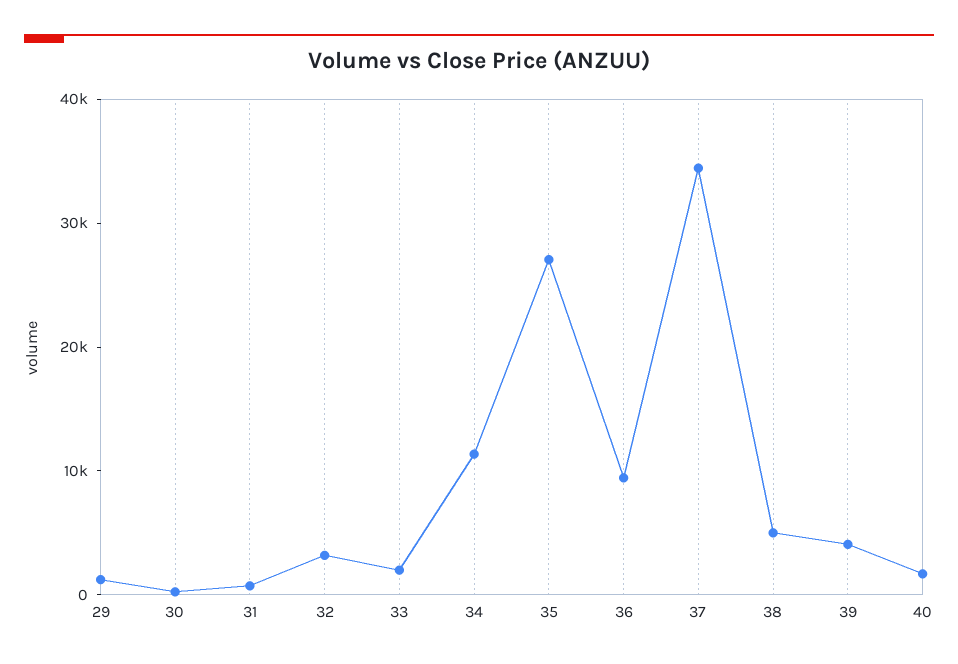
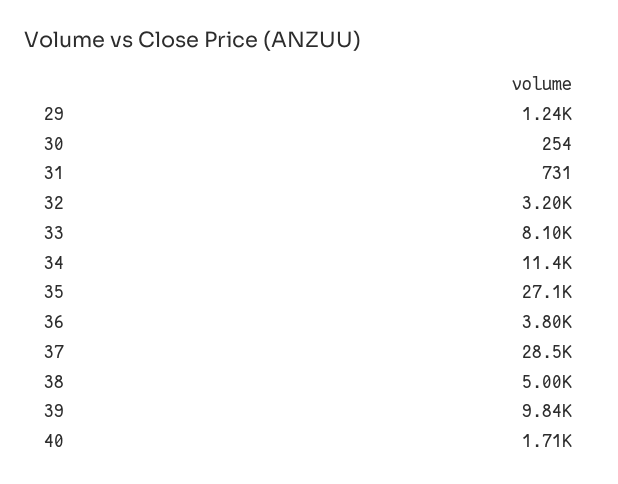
33: 2000 -> 8100
36: 10000 -> 3800
37: 34000 -> 28500
39: 4000 -> 9840

